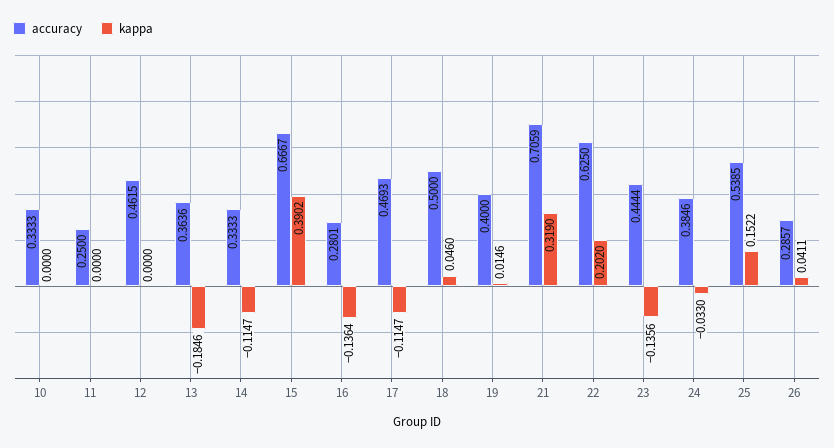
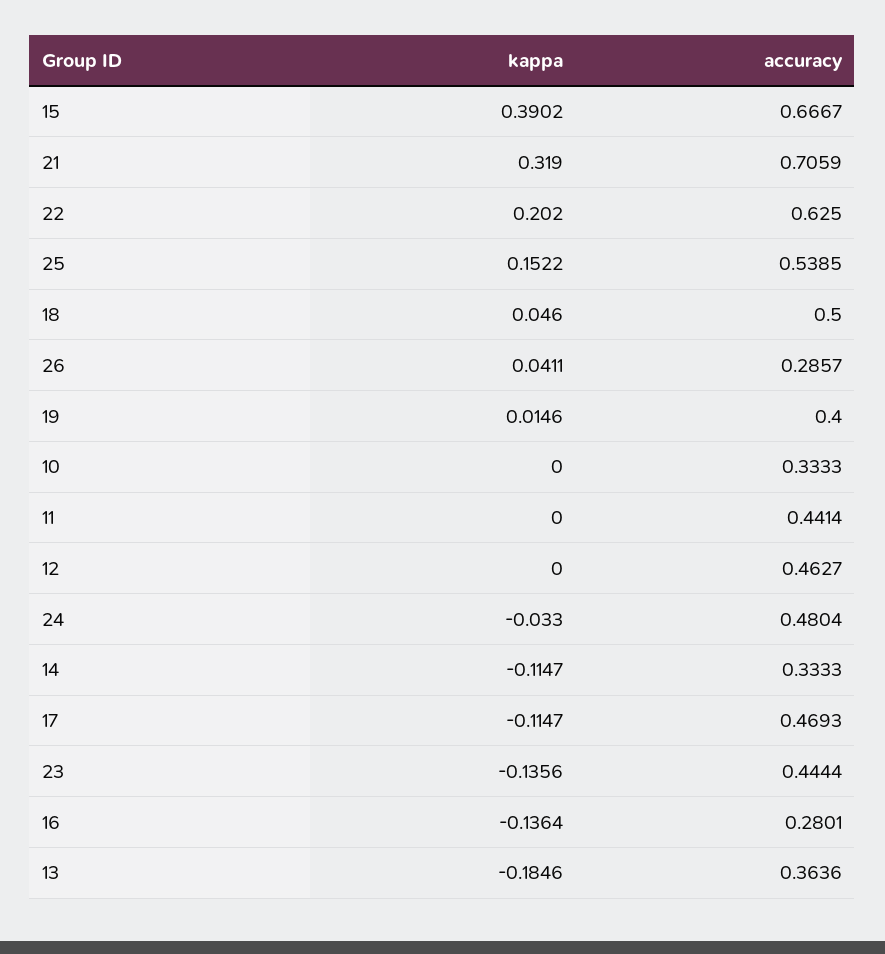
accuracy, 11: 0.25 -> 0.4414
accuracy, 12: 0.4615 -> 0.4627
accuracy, 24: 0.3846 -> 0.4804

